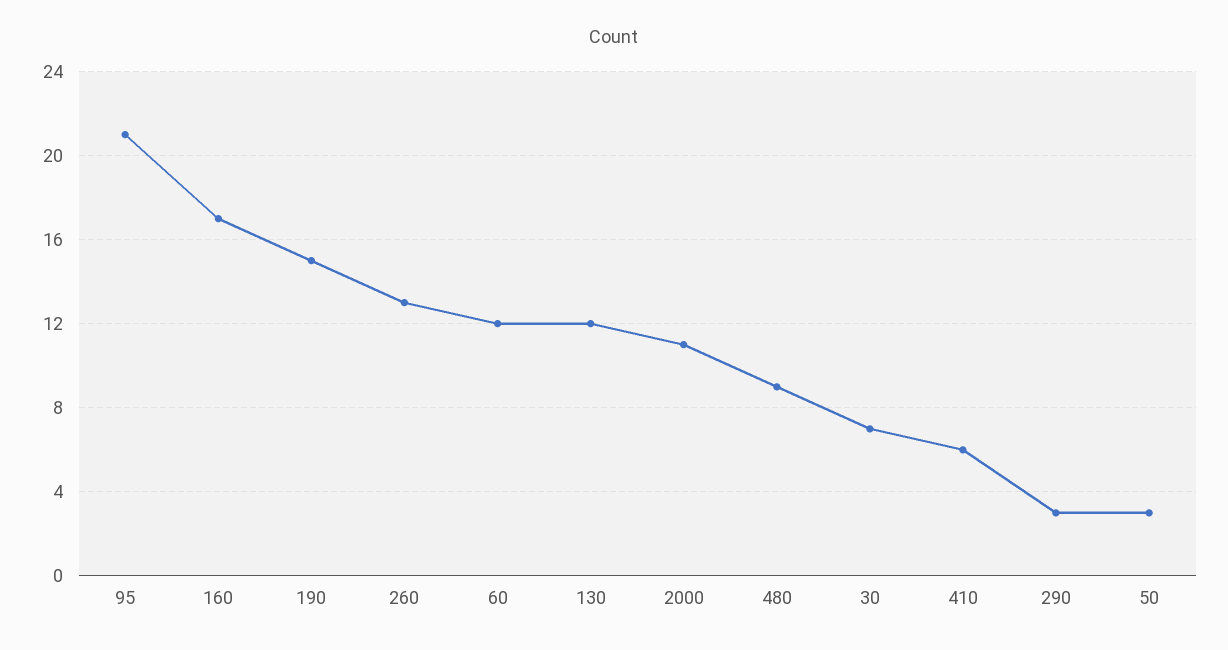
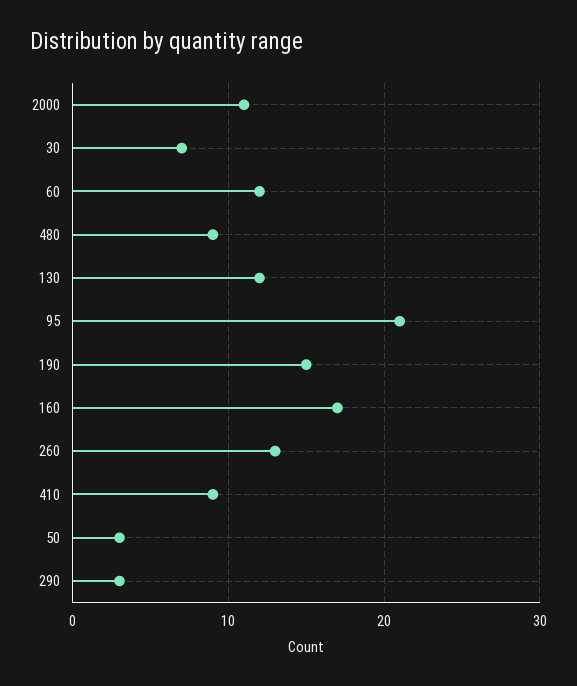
410: 6 -> 9

